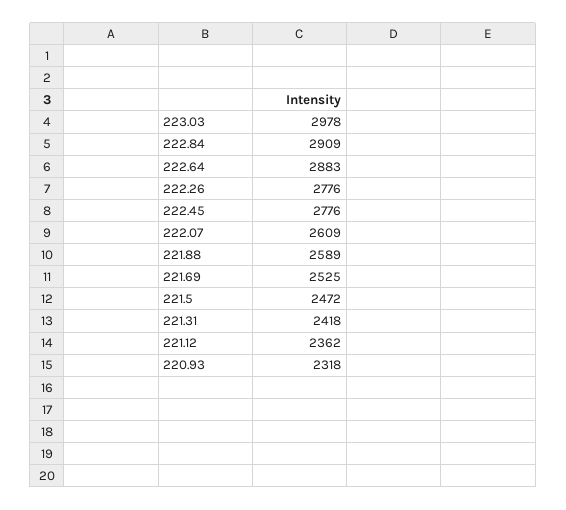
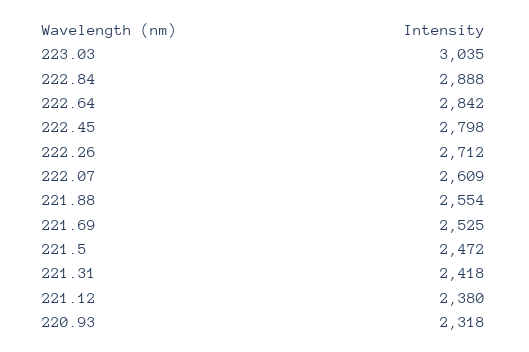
223.03: 2978 -> 3035
222.84: 2909 -> 2888
222.64: 2883 -> 2842
222.26: 2776 -> 2712
222.45: 2776 -> 2798
221.88: 2589 -> 2554
221.12: 2362 -> 2380

